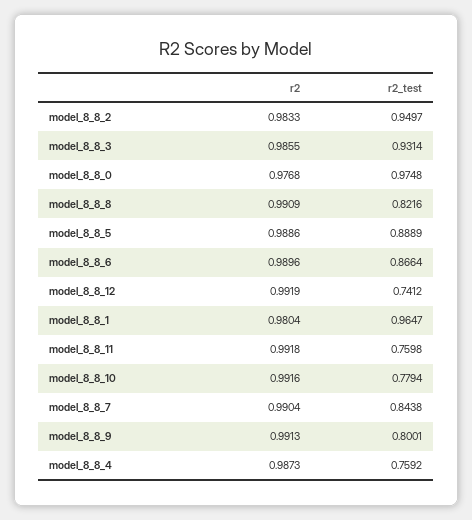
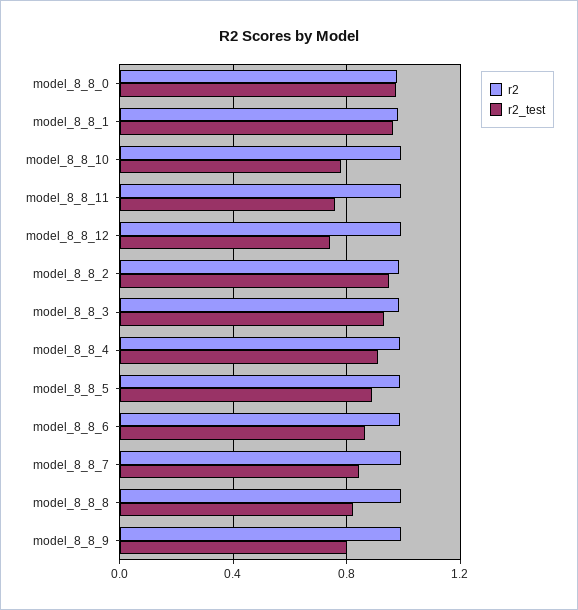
r2_test, model_8_8_4: 0.7592 -> 0.9

